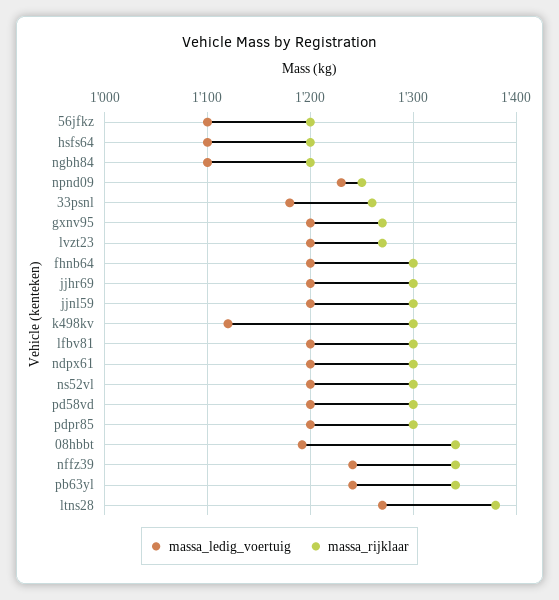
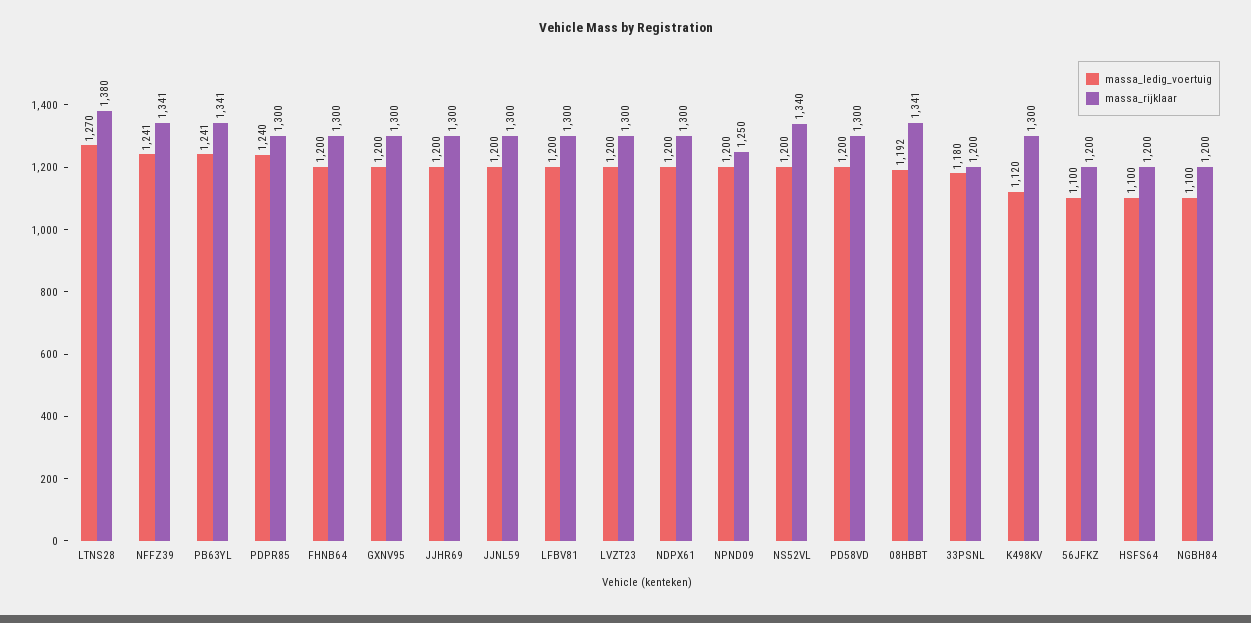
massa_ledig_voertuig, npnd09: 1230 -> 1200
massa_rijklaar, 33psnl: 1260 -> 1200
massa_rijklaar, gxnv95: 1270 -> 1300
massa_rijklaar, lvzt23: 1270 -> 1300
massa_rijklaar, ns52vl: 1300 -> 1340
massa_ledig_voertuig, pdpr85: 1200 -> 1240

